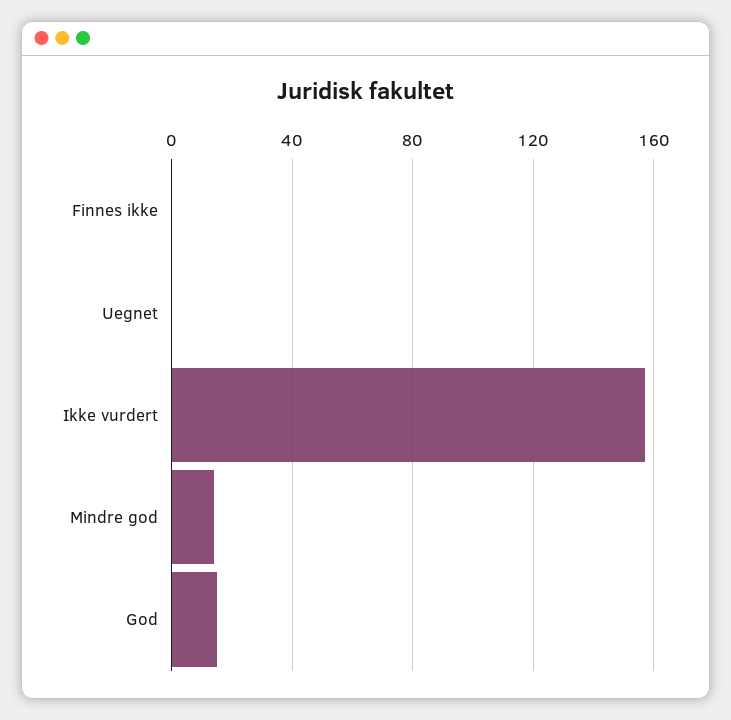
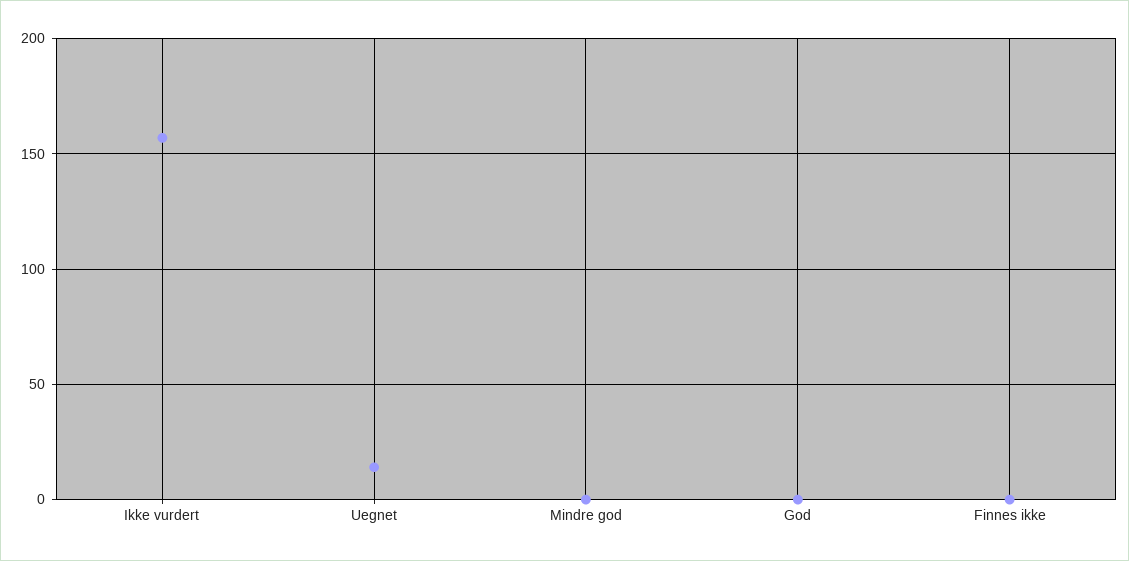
Uegnet: 0 -> 15
Mindre god: 15 -> 0
God: 15 -> 0

